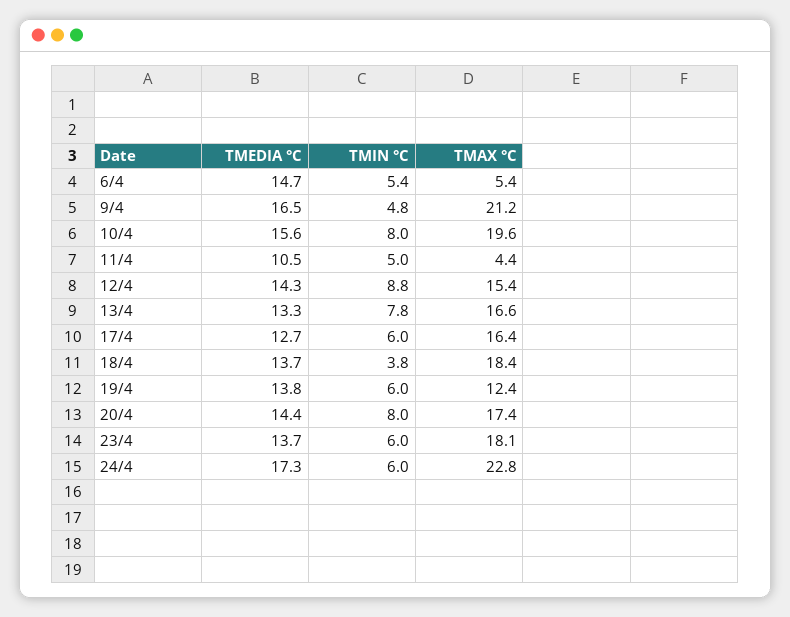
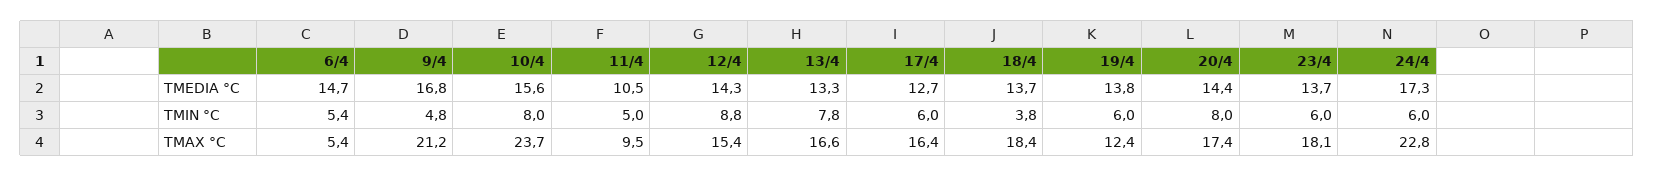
TMEDIA °C, 9/4: 16.5 -> 16.8
TMAX °C, 10/4: 19.6 -> 23.7
TMAX °C, 11/4: 4.4 -> 9.5

